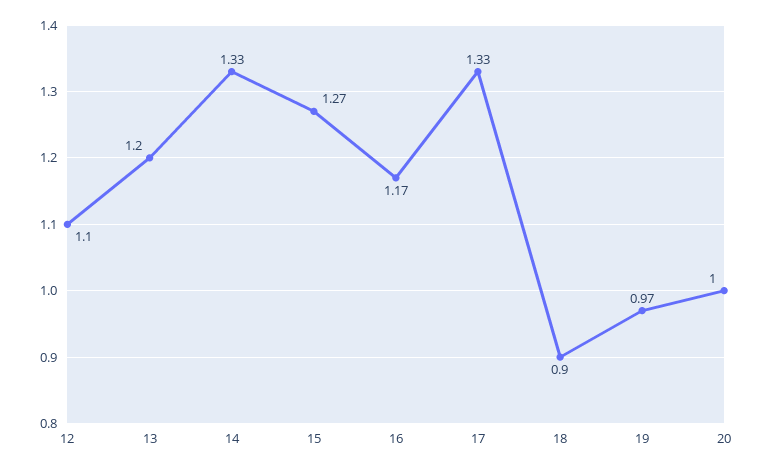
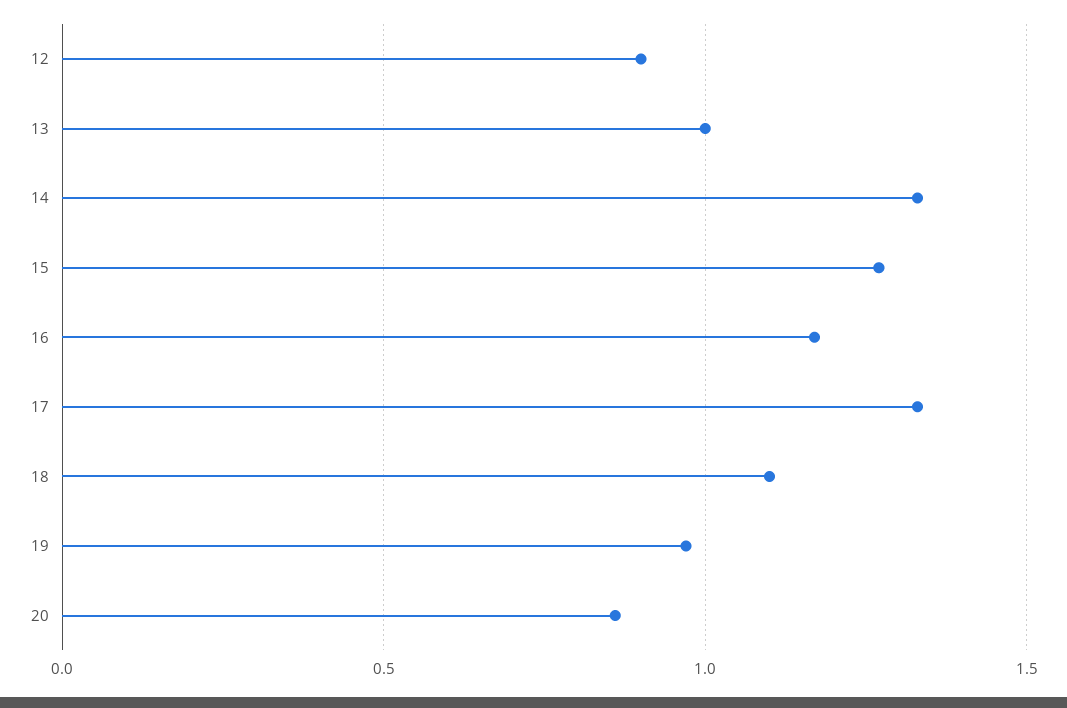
12: 1.1 -> 0.9
13: 1.2 -> 1
18: 0.9 -> 1.1
20: 1 -> 0.85

